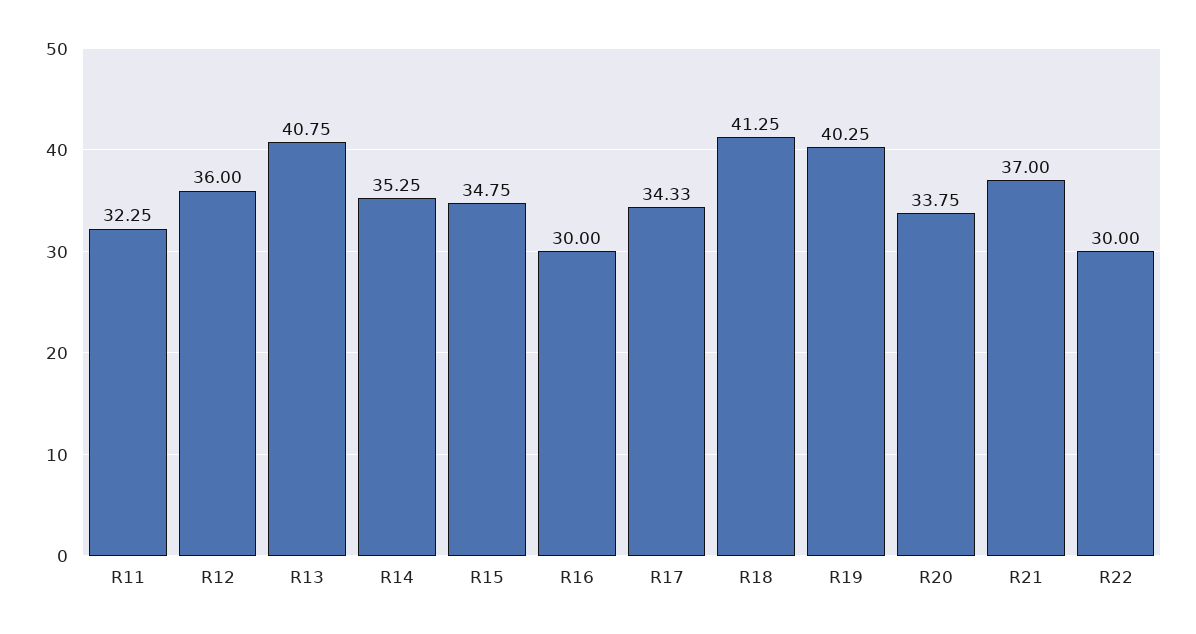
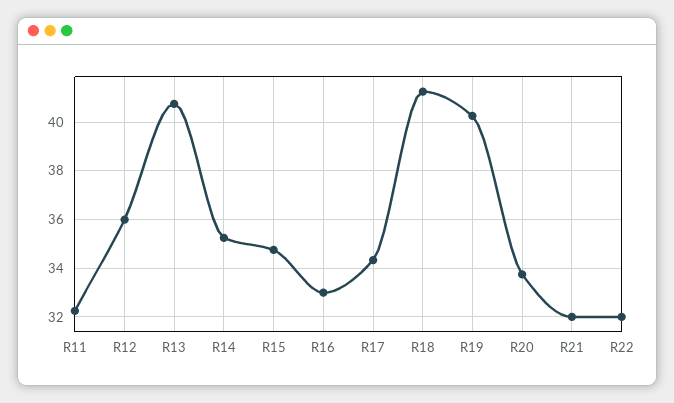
R16: 30 -> 33
R21: 37 -> 32
R22: 30 -> 32

